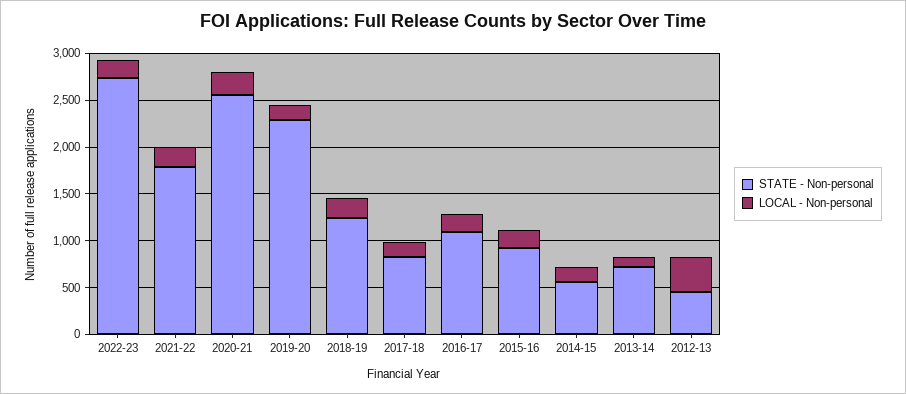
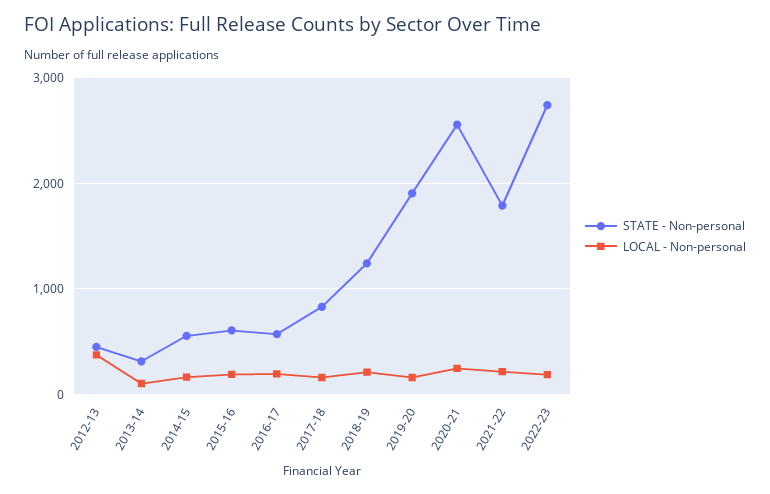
STATE - Non-personal, 2019-20: 2300 -> 1900
STATE - Non-personal, 2016-17: 1100 -> 600
STATE - Non-personal, 2015-16: 900 -> 600
STATE - Non-personal, 2013-14: 700 -> 300

